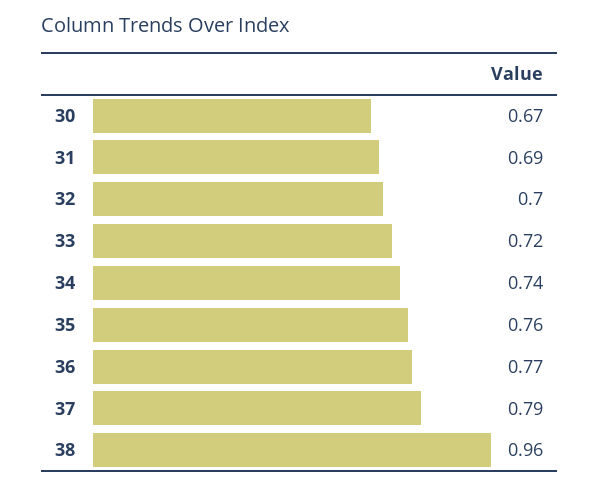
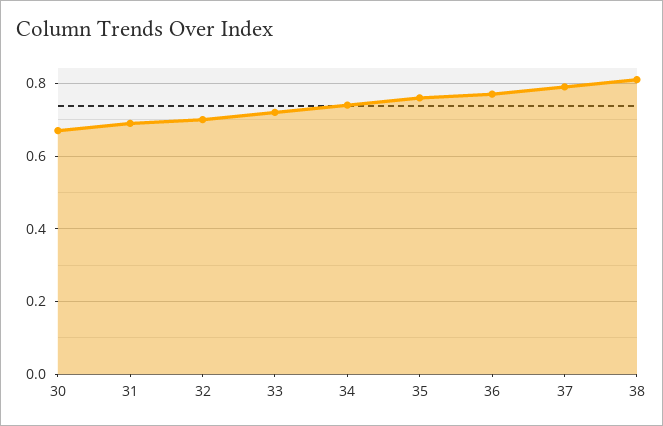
38: 0.96 -> 0.8

